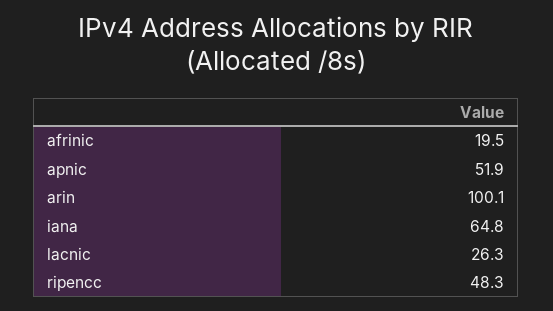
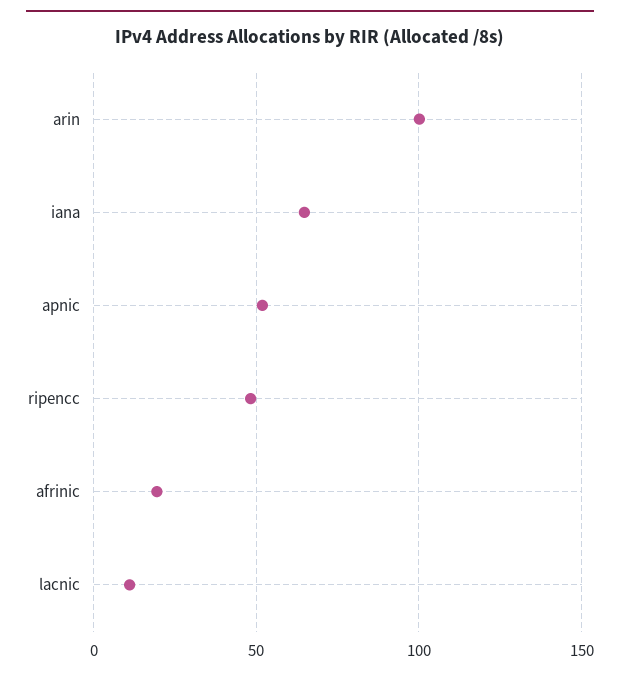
lacnic: 26.3 -> 10

